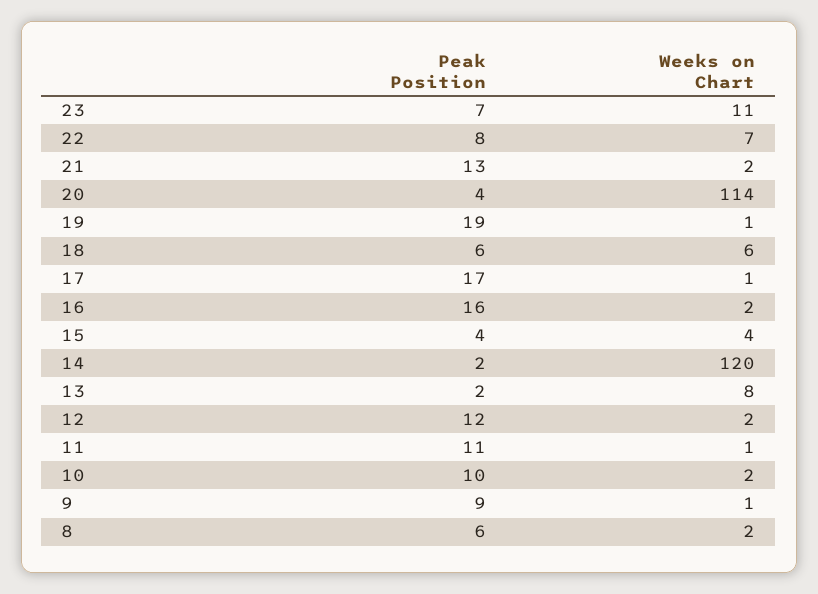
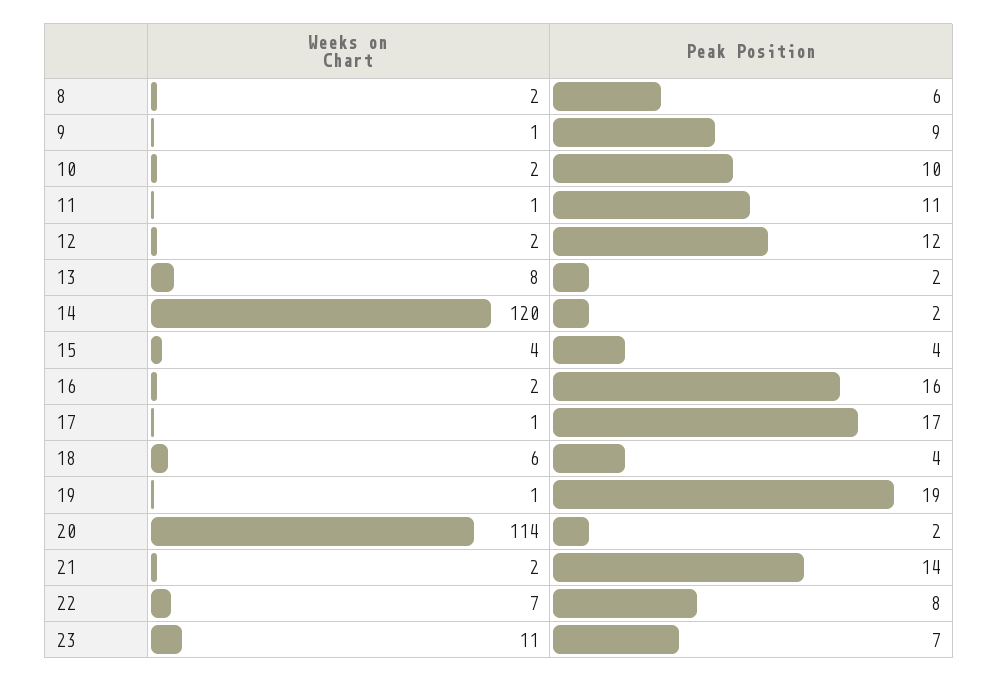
Peak Position, 21: 13 -> 14
Peak Position, 20: 4 -> 2
Peak Position, 18: 6 -> 4

